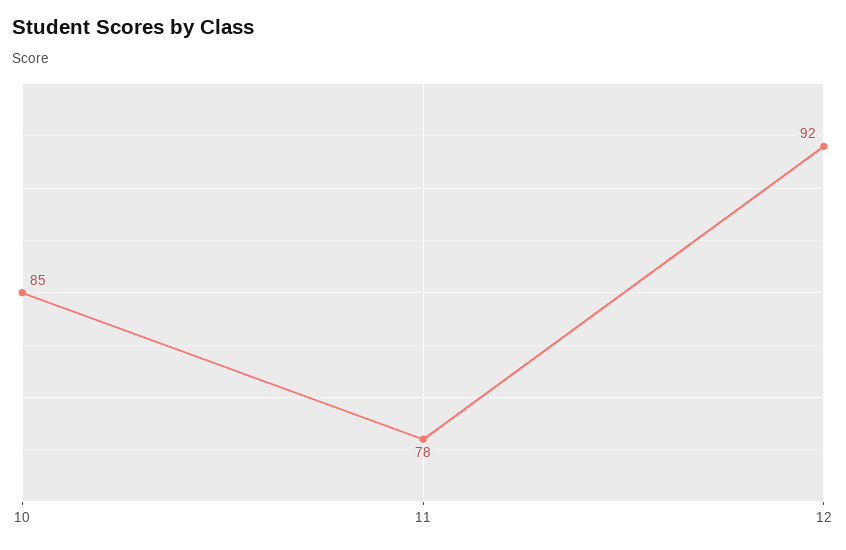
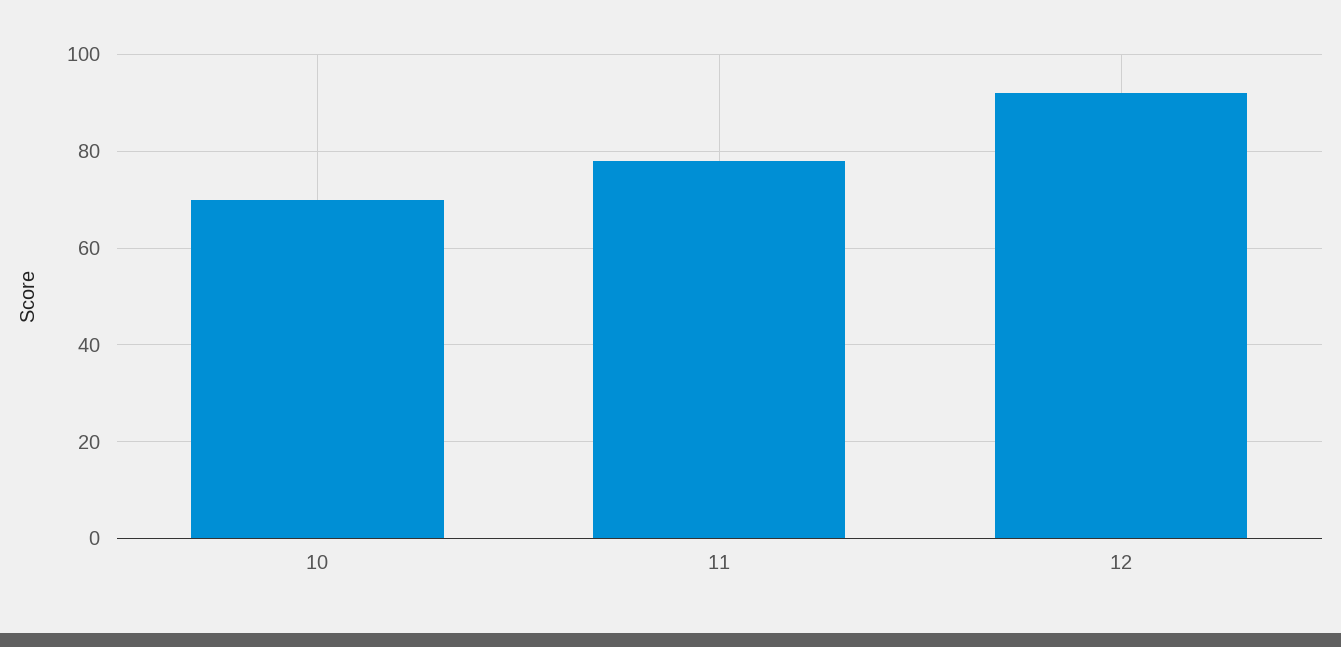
10: 85 -> 70

